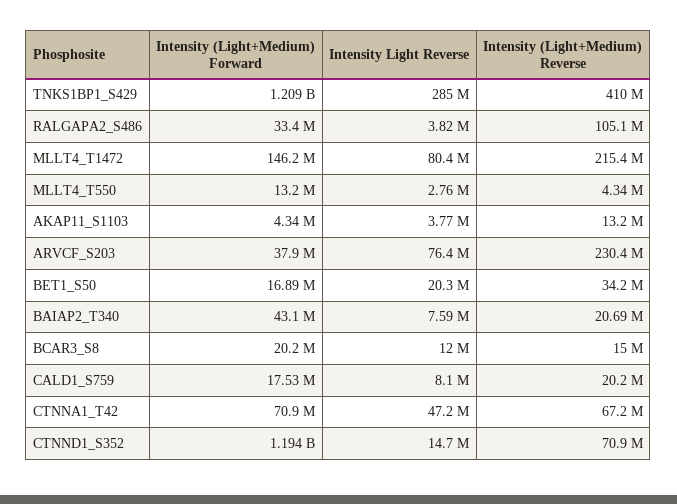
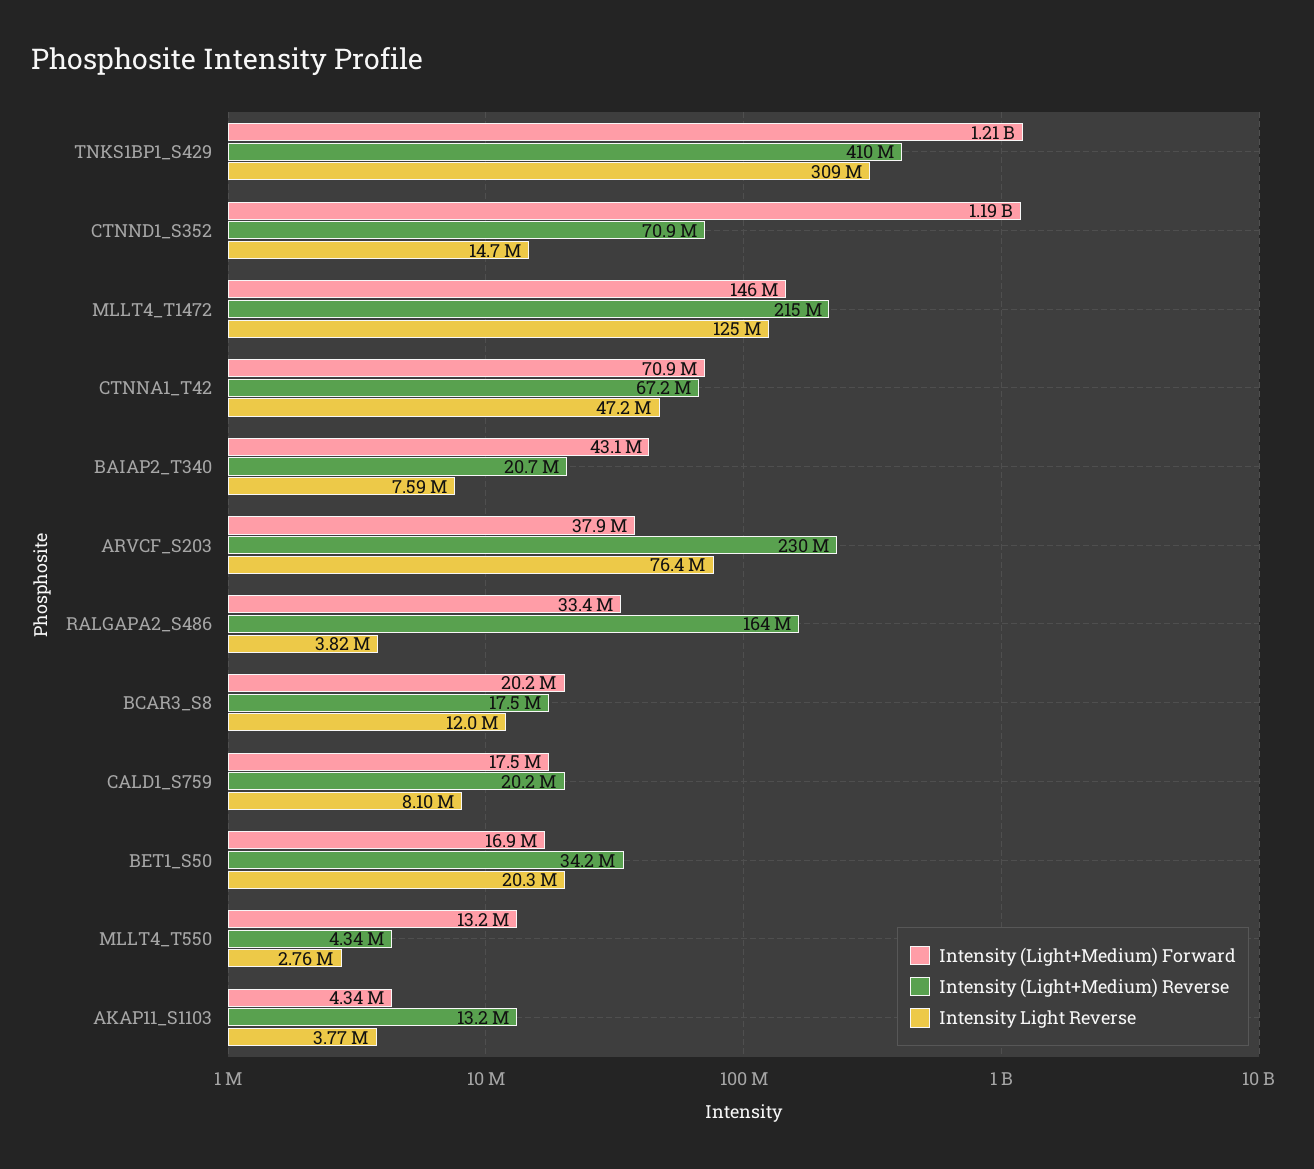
Intensity Light Reverse, TNKS1BP1_S429: 285000000 -> 309000000
Intensity (Light+Medium) Reverse, RALGAPA2_S486: 105100000 -> 164000000
Intensity Light Reverse, MLLT4_T1472: 80400000 -> 125000000
Intensity (Light+Medium) Reverse, BCAR3_S8: 15000000 -> 17500000

